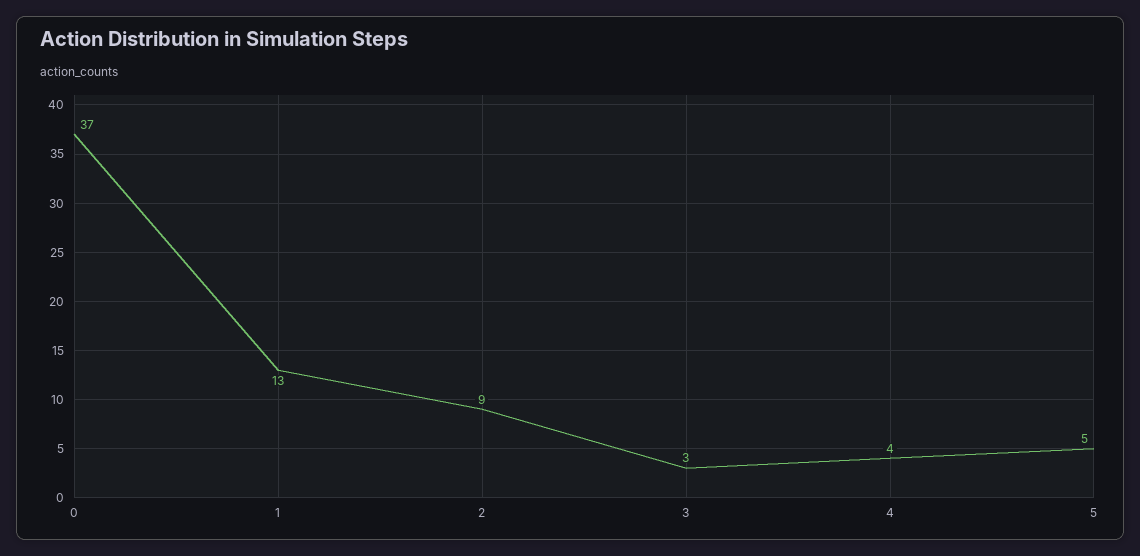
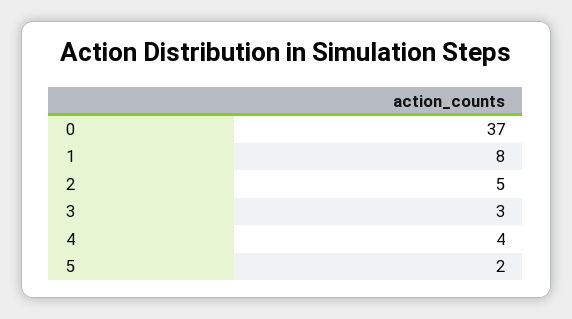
1: 13 -> 8
2: 9 -> 5
5: 5 -> 2

